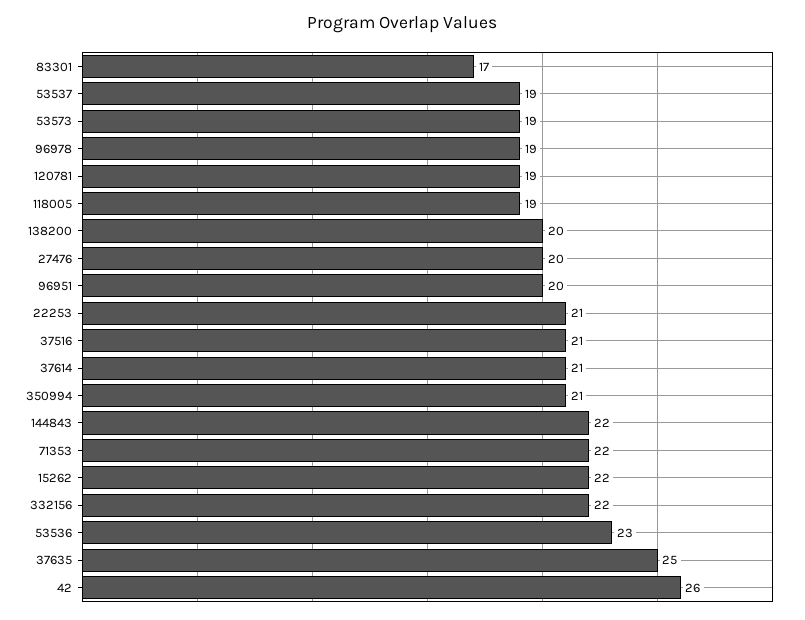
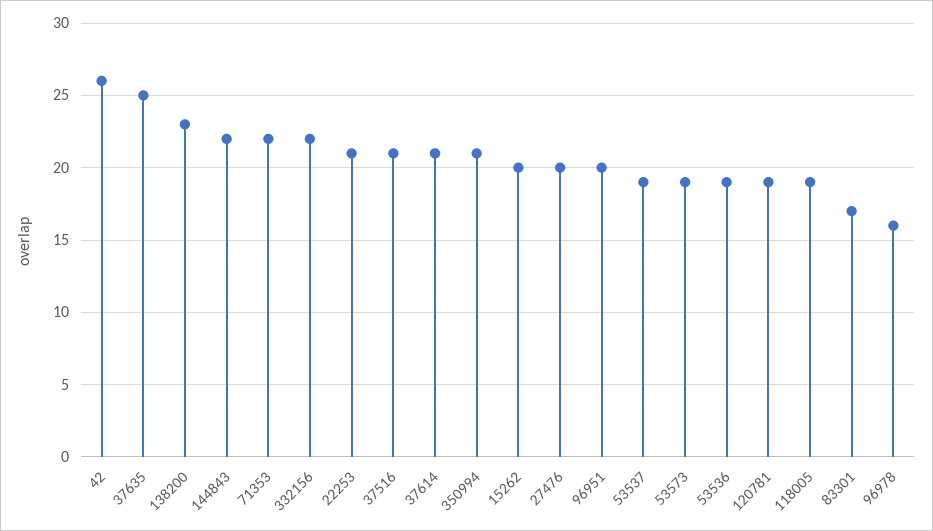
96978: 19 -> 16
138200: 20 -> 23
15262: 22 -> 20
53536: 23 -> 19

